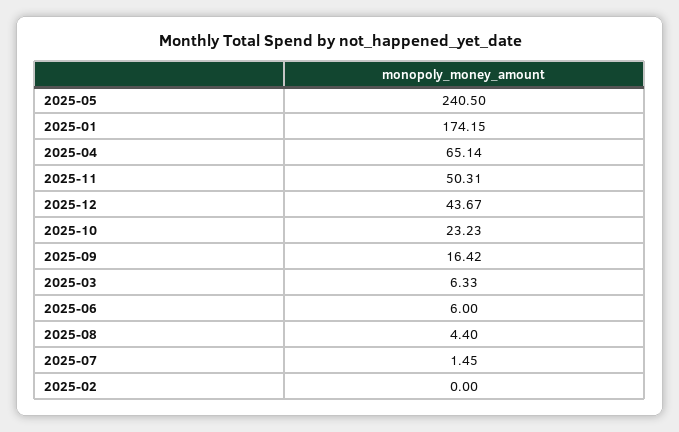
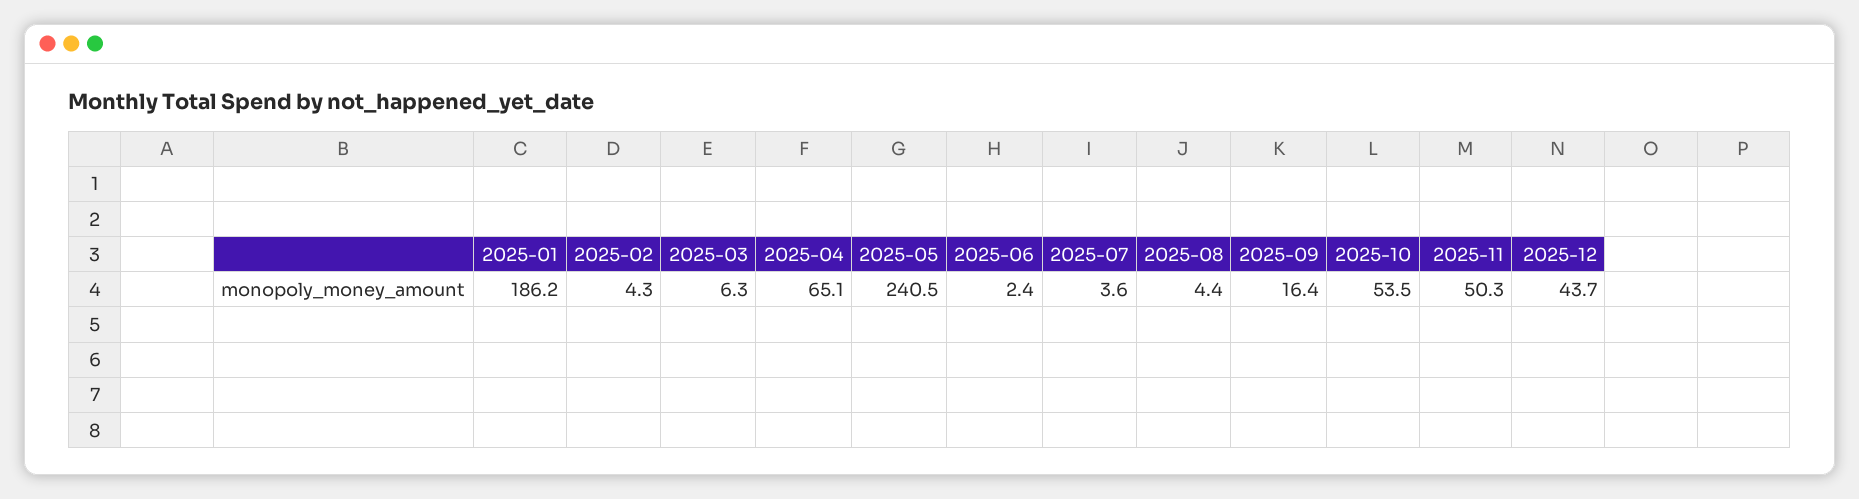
2025-01: 174.15 -> 186.2
2025-10: 23.23 -> 53.5
2025-06: 6 -> 2.4
2025-07: 1.45 -> 3.6
2025-02: 0 -> 4.3

